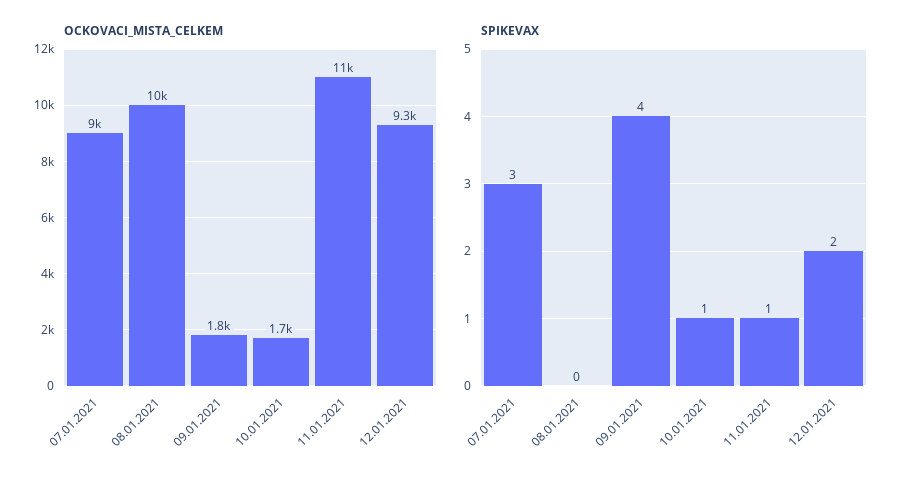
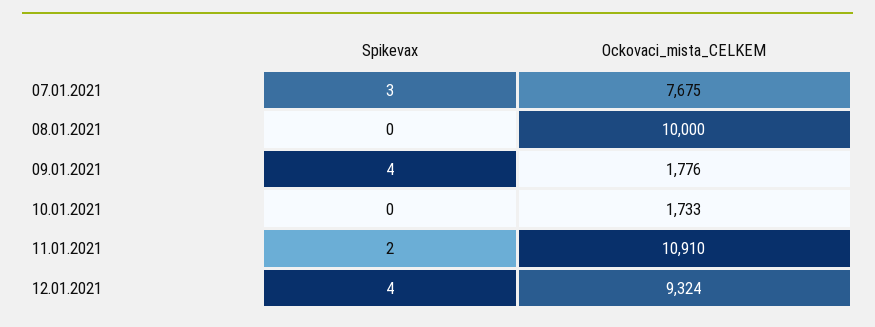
OCKOVACI_MISTA_CELKEM, 07.01.2021: 9000 -> 7675
SPIKEVAX, 10.01.2021: 1 -> 0
SPIKEVAX, 11.01.2021: 1 -> 2
SPIKEVAX, 12.01.2021: 2 -> 4

